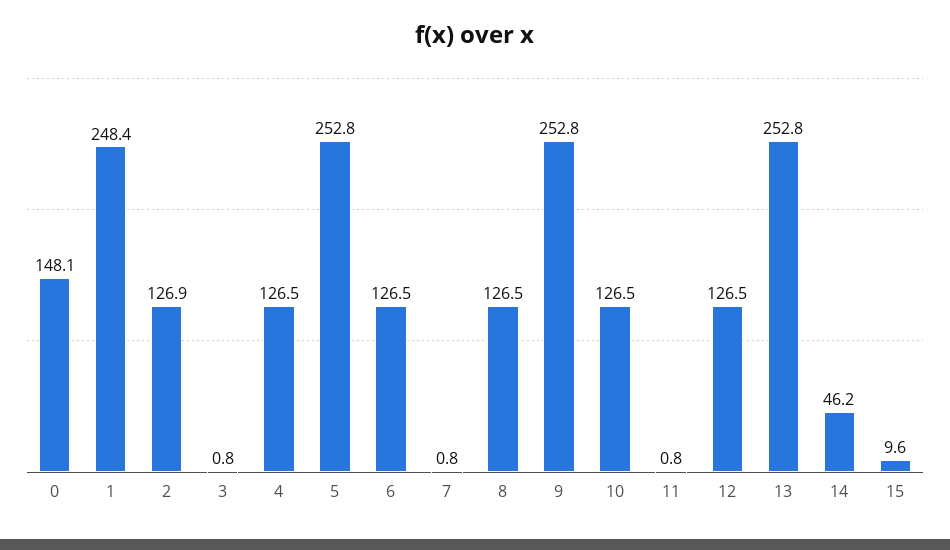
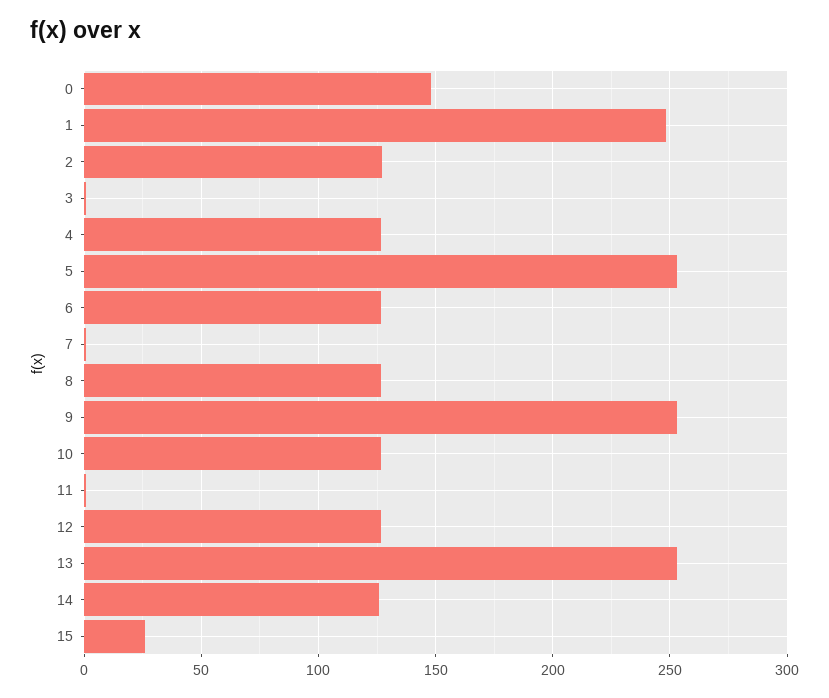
14: 46.2 -> 125
15: 9.6 -> 25

